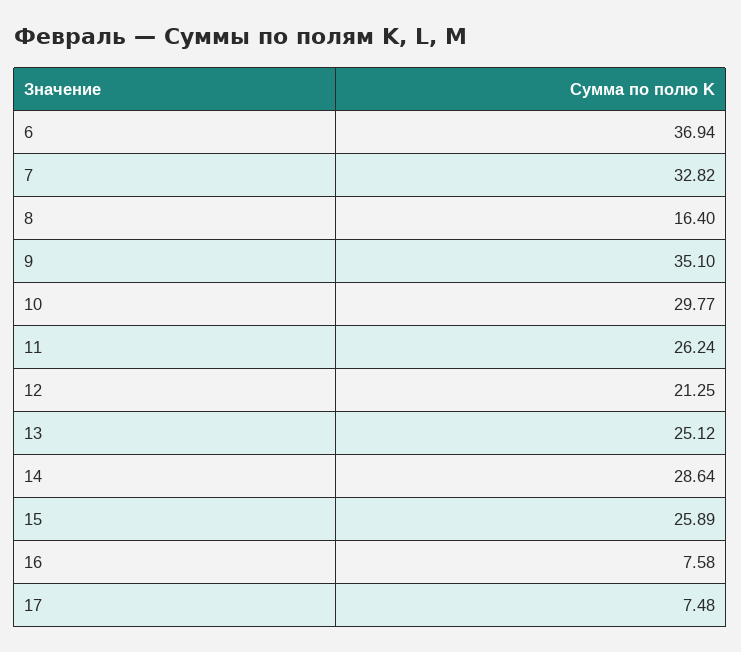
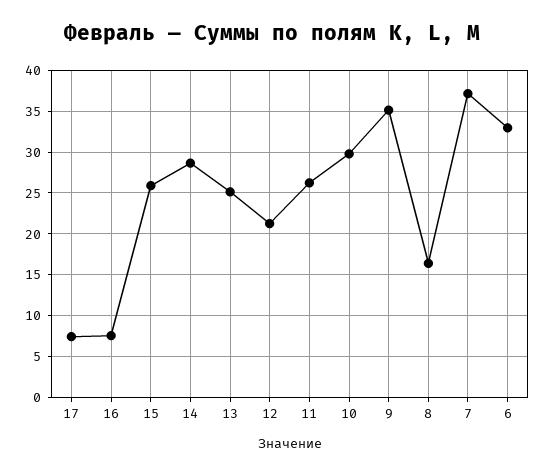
6: 36.94 -> 33
7: 32.82 -> 37

